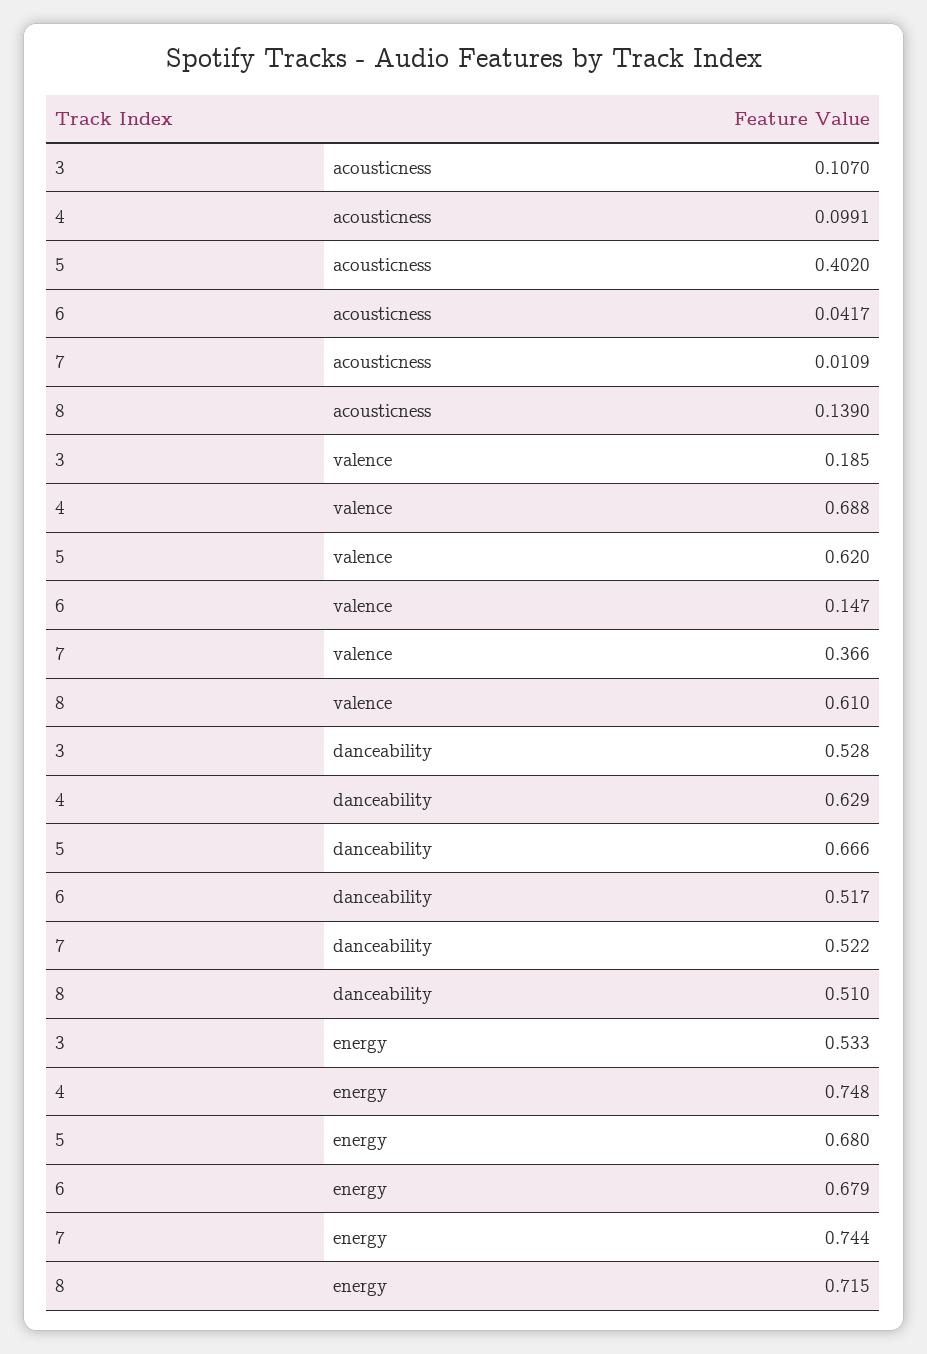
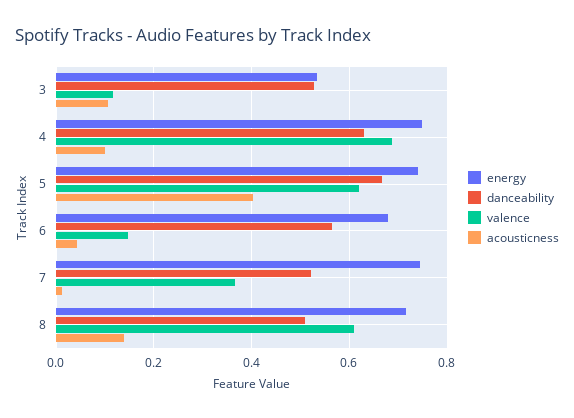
valence, 3: 0.185 -> 0.12
danceability, 6: 0.517 -> 0.56
energy, 5: 0.68 -> 0.74

